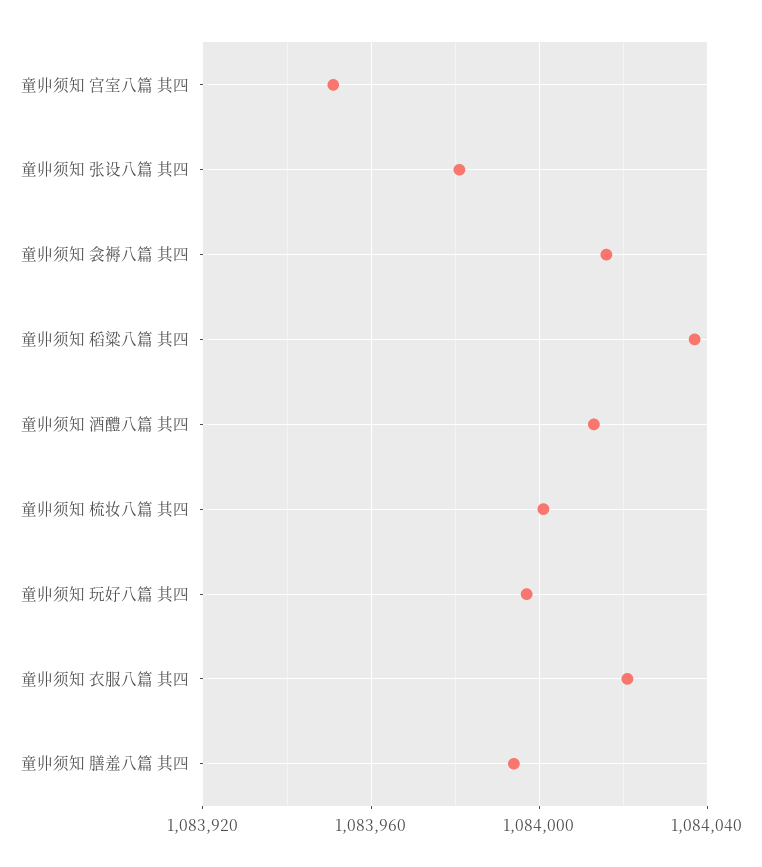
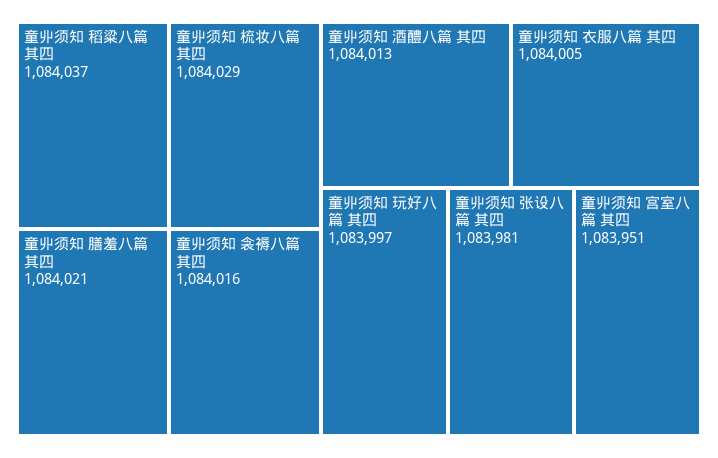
童丱须知 梳妆八篇 其四: 1084000 -> 1084029
童丱须知 衣服八篇 其四: 1084020 -> 1084005
童丱须知 膳羞八篇 其四: 1083995 -> 1084021

